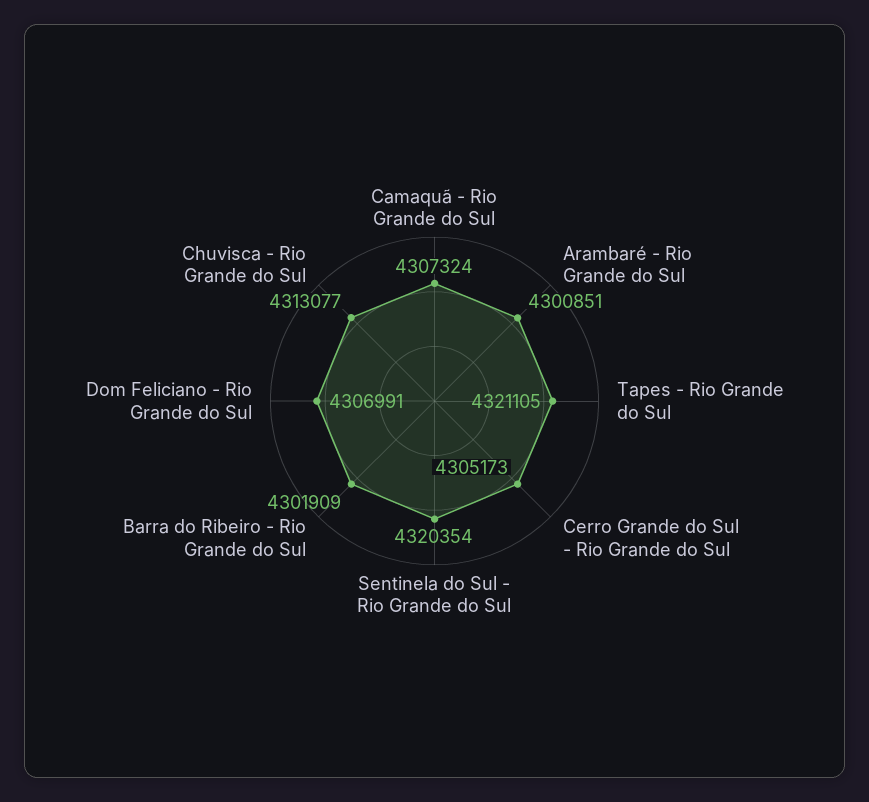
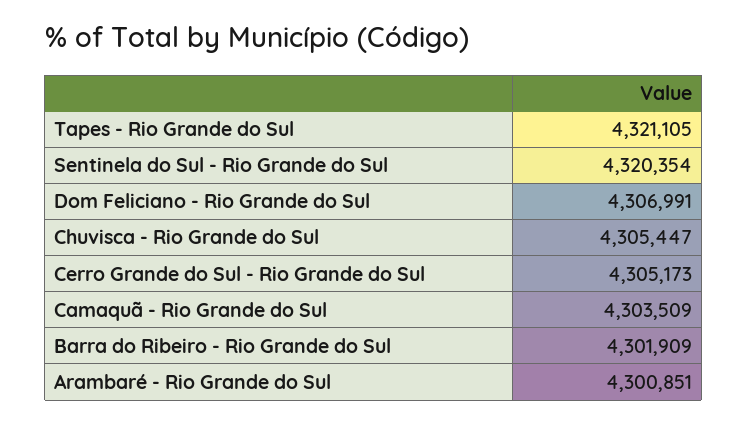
Camaquã - Rio Grande do Sul: 4307324 -> 4303509
Chuvisca - Rio Grande do Sul: 4313077 -> 4305447

